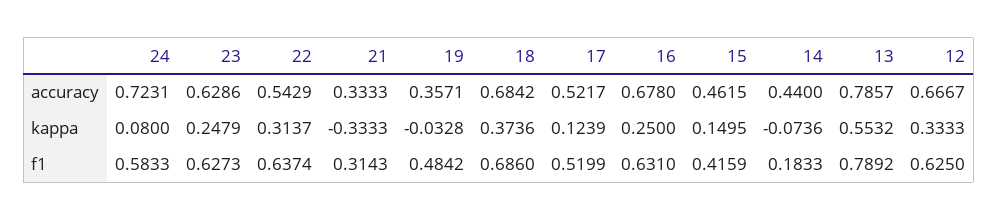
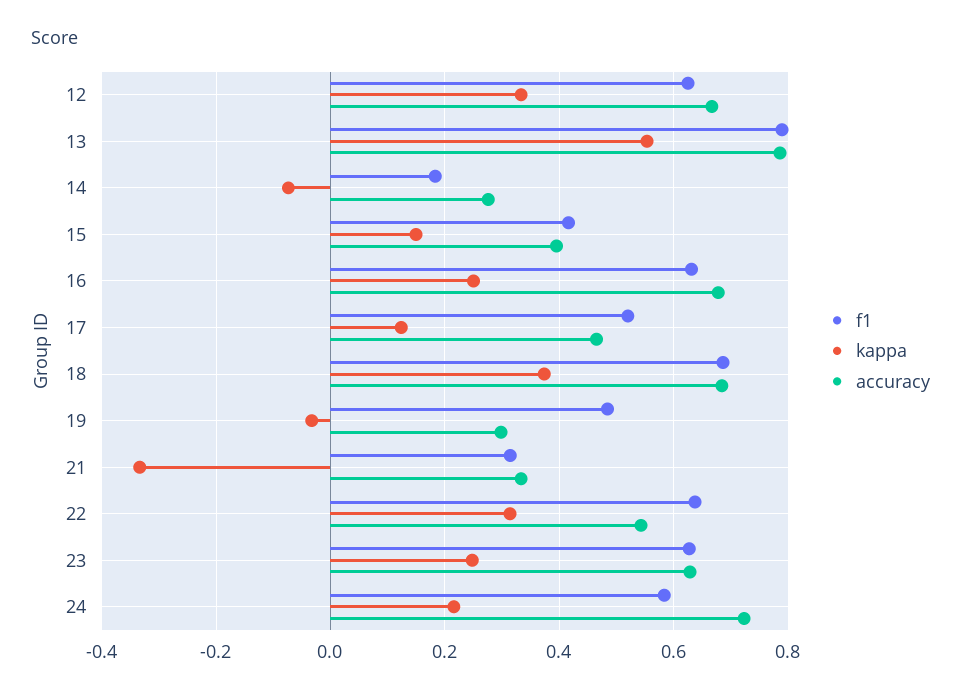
accuracy, 19: 0.3571 -> 0.3
accuracy, 17: 0.5217 -> 0.46
accuracy, 15: 0.4615 -> 0.4
accuracy, 14: 0.44 -> 0.28
kappa, 24: 0.08 -> 0.22

